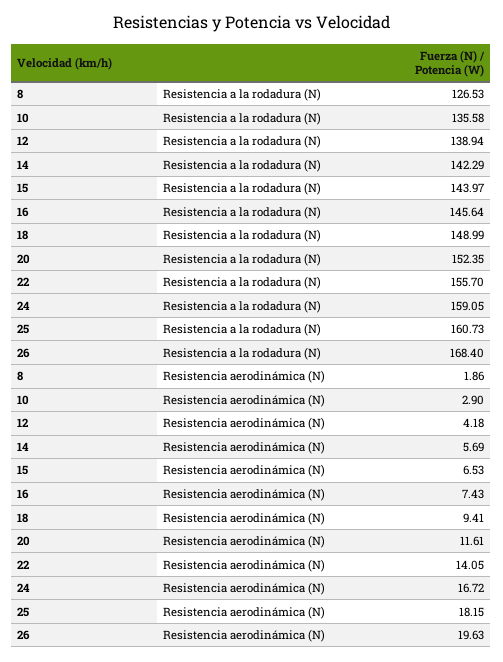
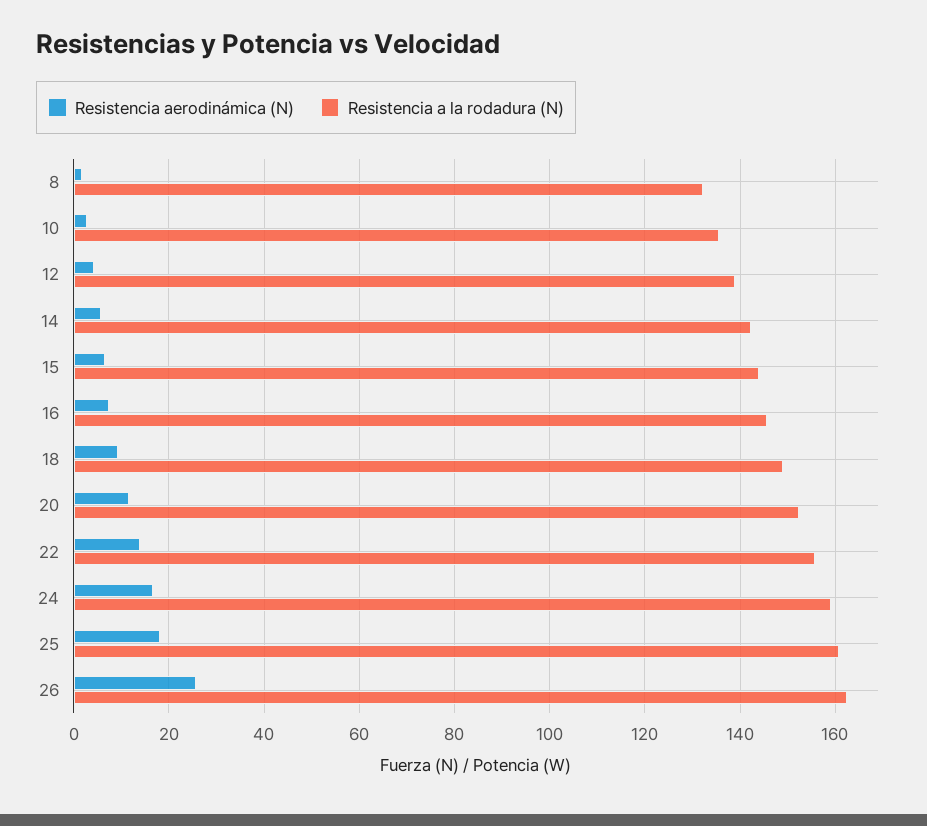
Resistencia a la rodadura (N), 8: 126.53 -> 132
Resistencia a la rodadura (N), 26: 168.4 -> 162
Resistencia aerodinámica (N), 26: 19.63 -> 26

